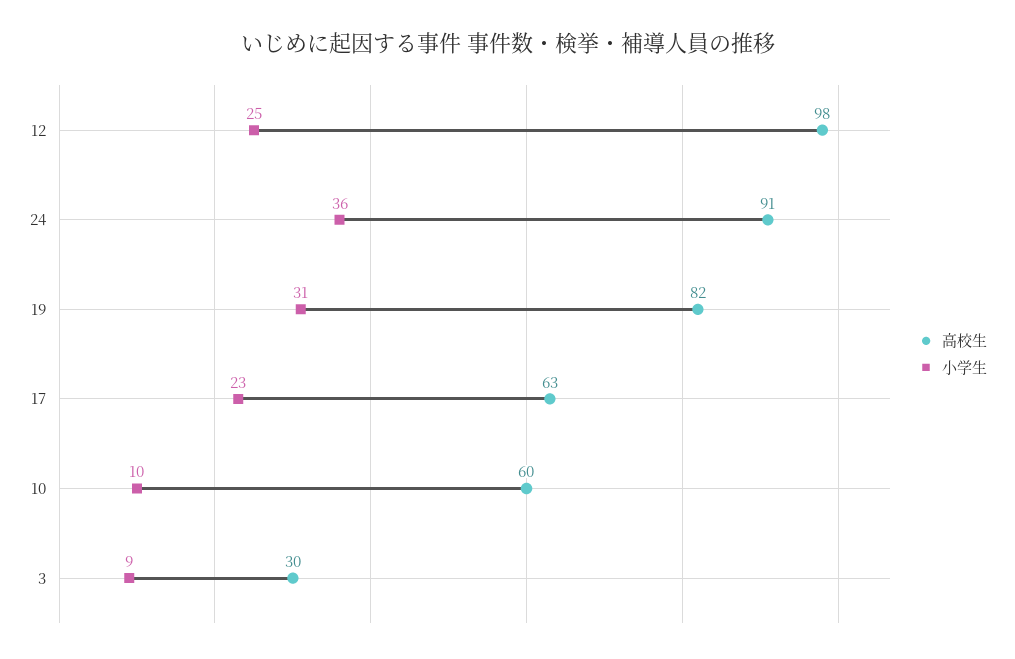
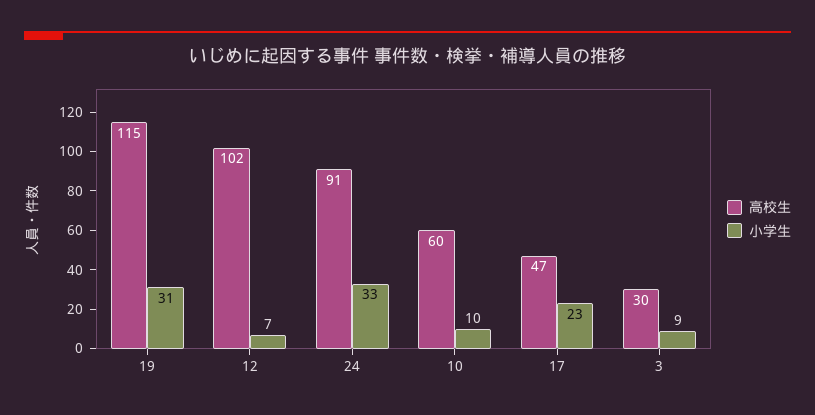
高校生, 12: 98 -> 102
小学生, 12: 25 -> 7
小学生, 24: 36 -> 33
高校生, 19: 82 -> 115
高校生, 17: 63 -> 47

